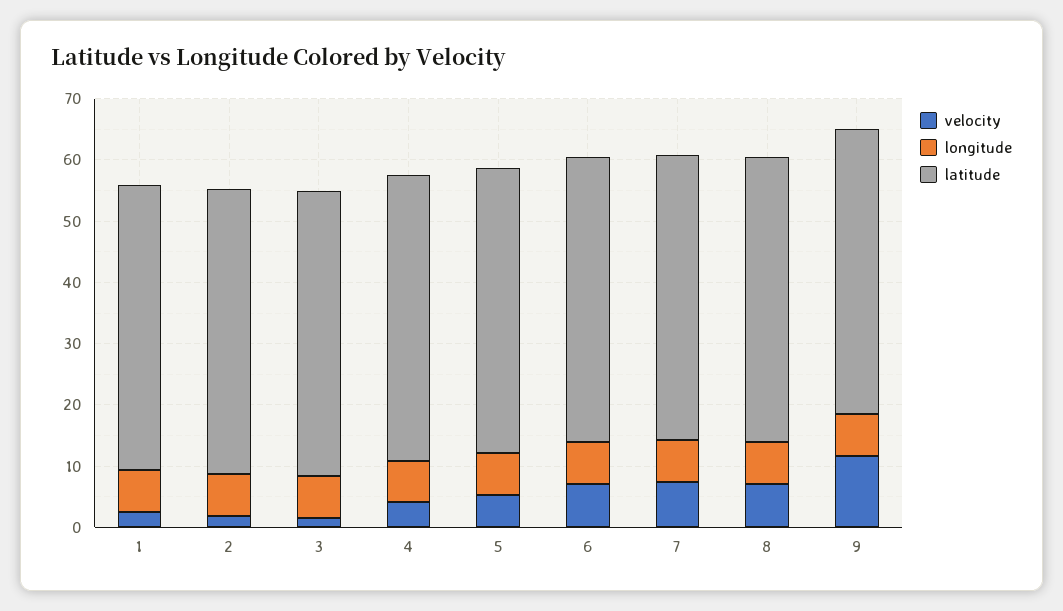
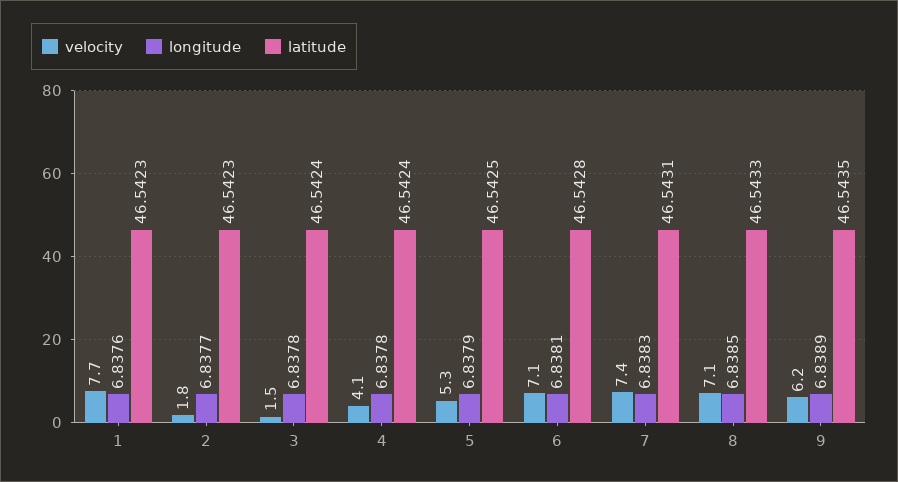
velocity, 1: 2 -> 7.7
velocity, 9: 12 -> 6.2

